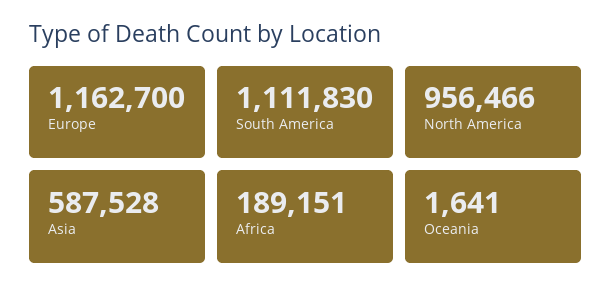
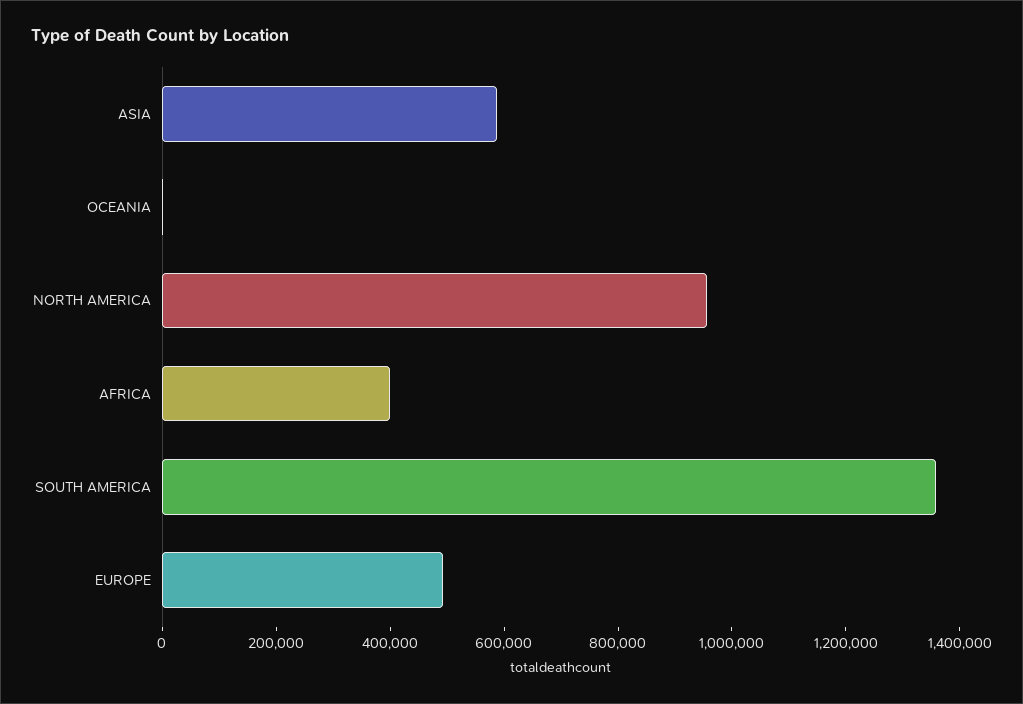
Europe: 1162700 -> 500000
South America: 1111830 -> 1350000
Africa: 189151 -> 400000

